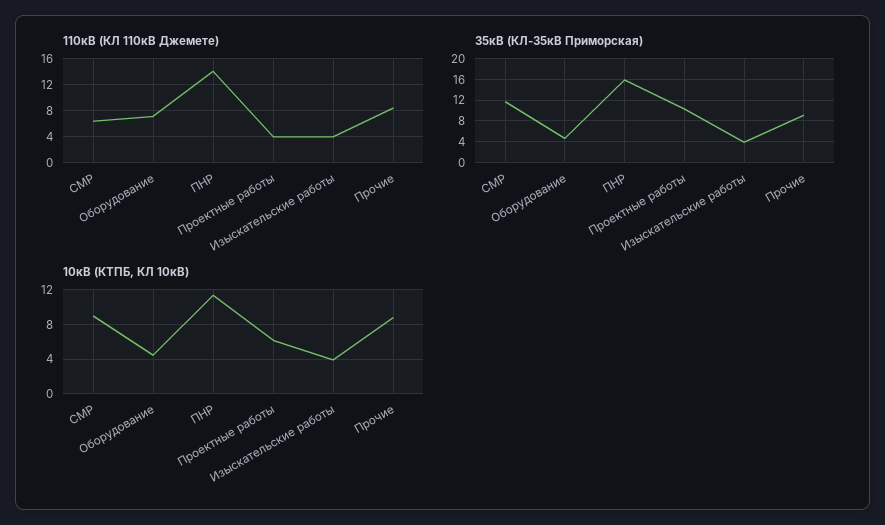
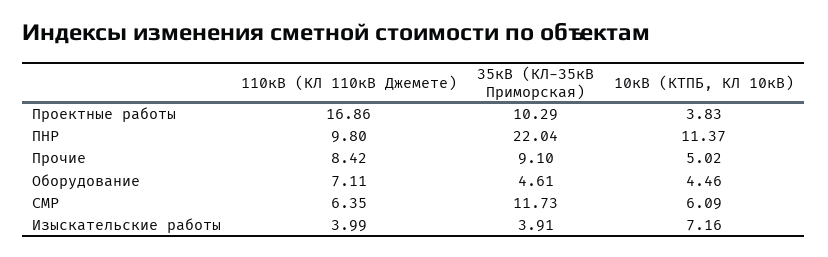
110кВ (КЛ 110кВ Джемете), ПНР: 14 -> 9.8
110кВ (КЛ 110кВ Джемете), Проектные работы: 4 -> 16.86
35кВ (КЛ-35кВ Приморская), ПНР: 16 -> 22.04
10кВ (КТПБ, КЛ 10кВ), СМР: 9 -> 6.09
10кВ (КТПБ, КЛ 10кВ), Проектные работы: 6 -> 3.83
10кВ (КТПБ, КЛ 10кВ), Изыскательские работы: 4 -> 7.16
10кВ (КТПБ, КЛ 10кВ), Прочие: 9 -> 5.02

